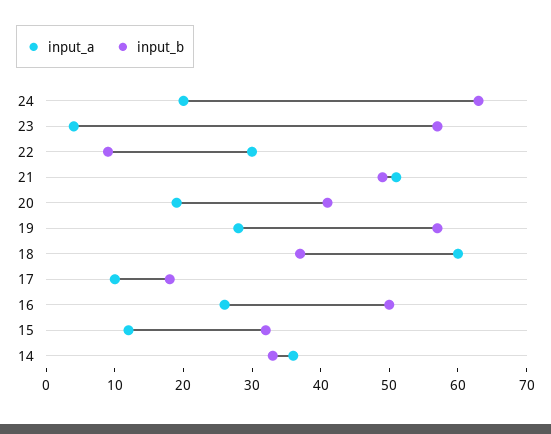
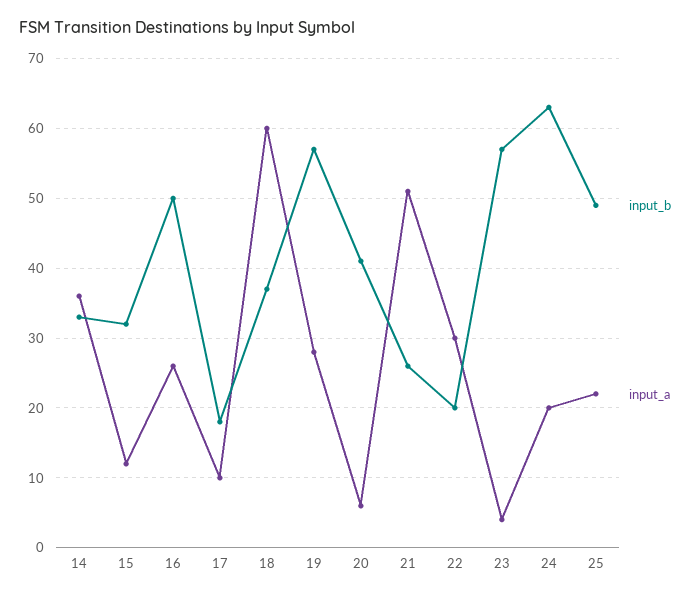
input_b, 22: 10 -> 20
input_b, 21: 50 -> 26
input_a, 20: 20 -> 6
input_b, 25: none -> 49
input_a, 25: none -> 22

